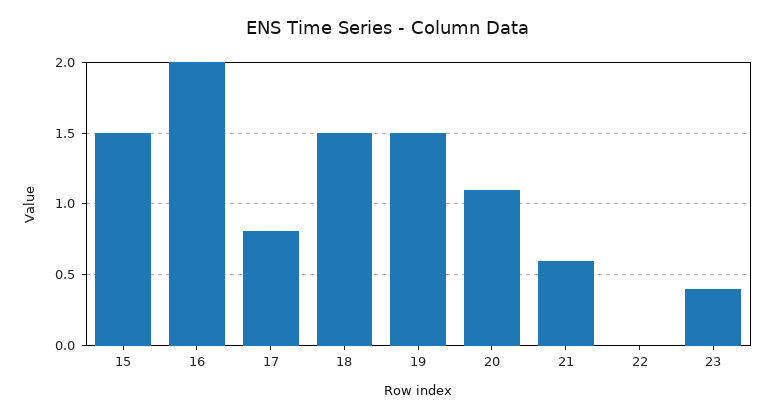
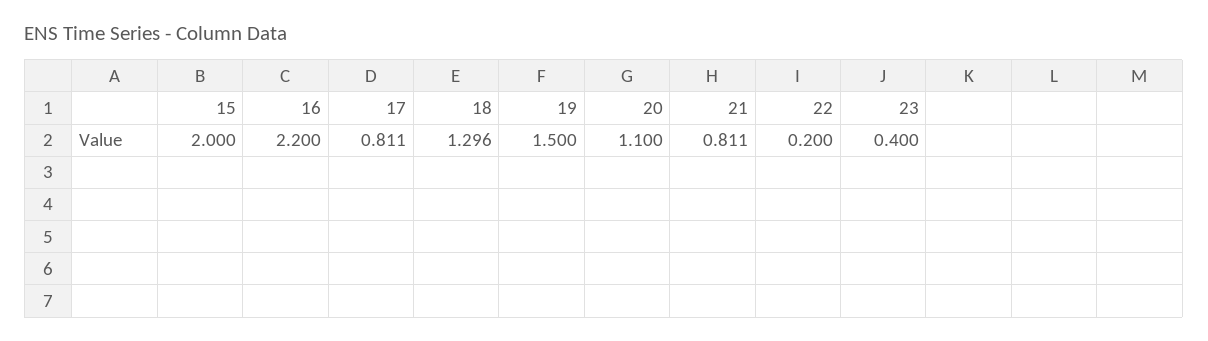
15: 1.5 -> 2
16: 2 -> 2.2
18: 1.5 -> 1.296
21: 0.6 -> 0.811
22: 0 -> 0.2

